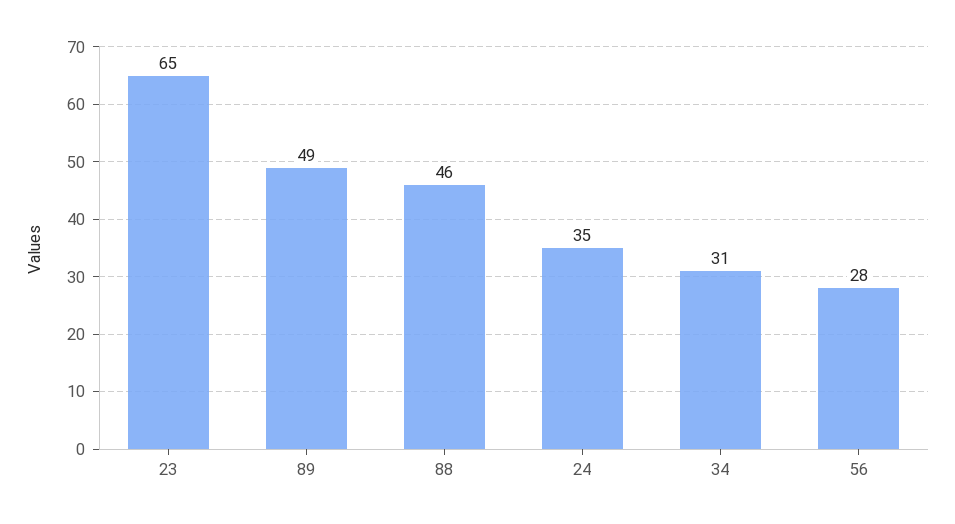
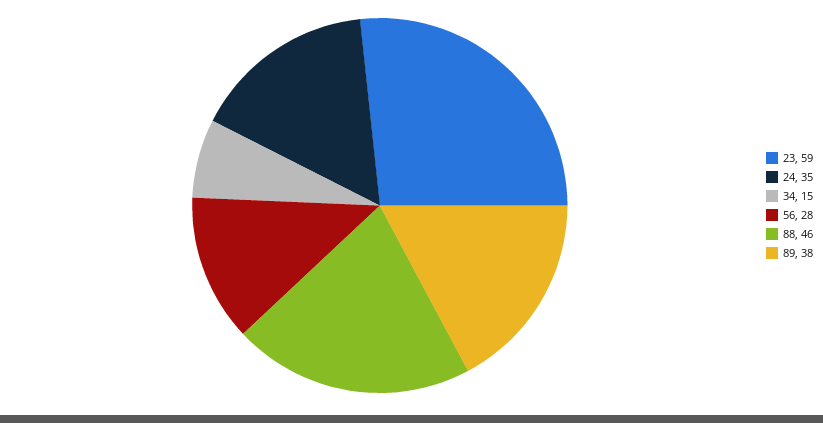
23: 65 -> 59
89: 49 -> 38
34: 31 -> 15

